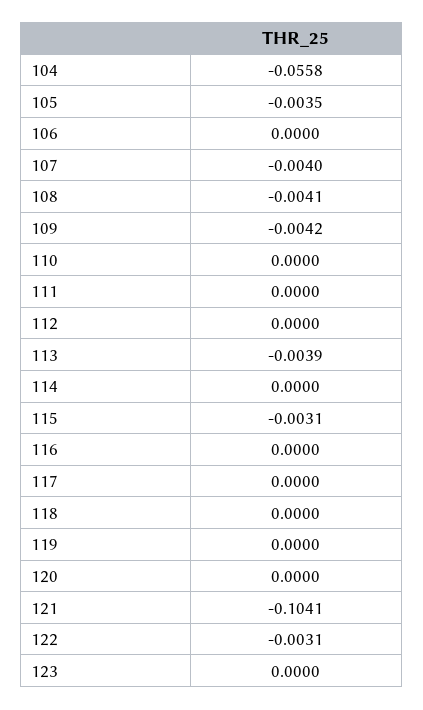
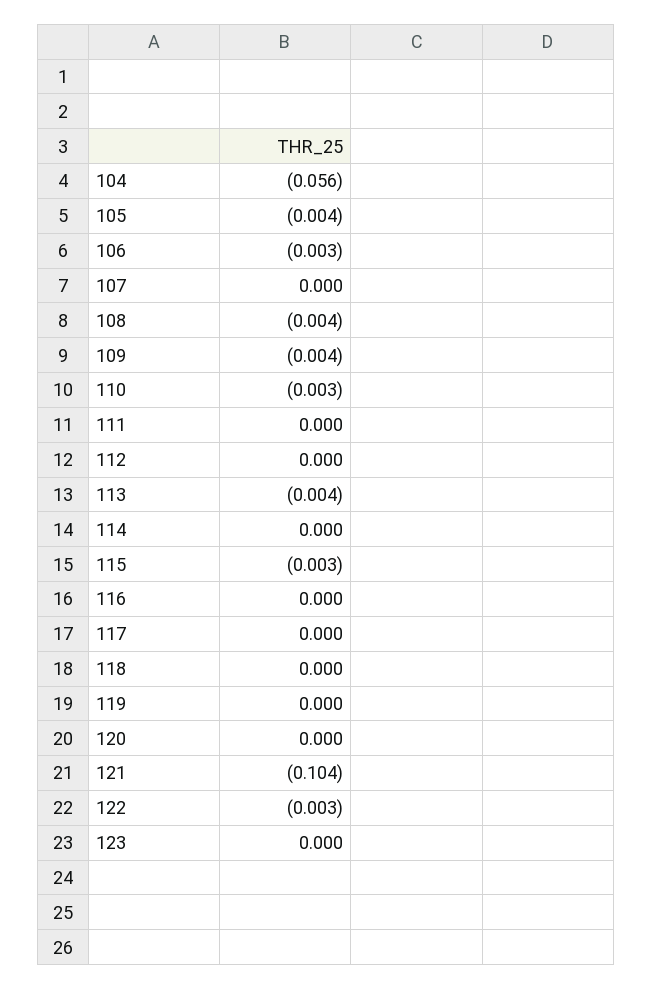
106: 0 -> -0.003
107: -0.004 -> 0
110: 0 -> -0.003

